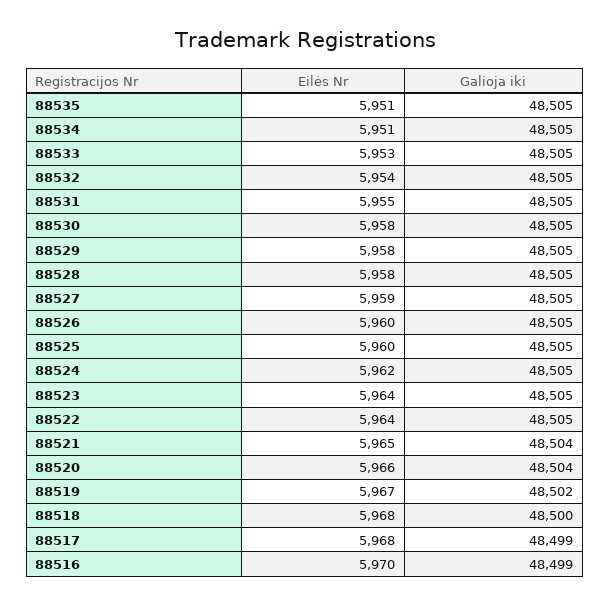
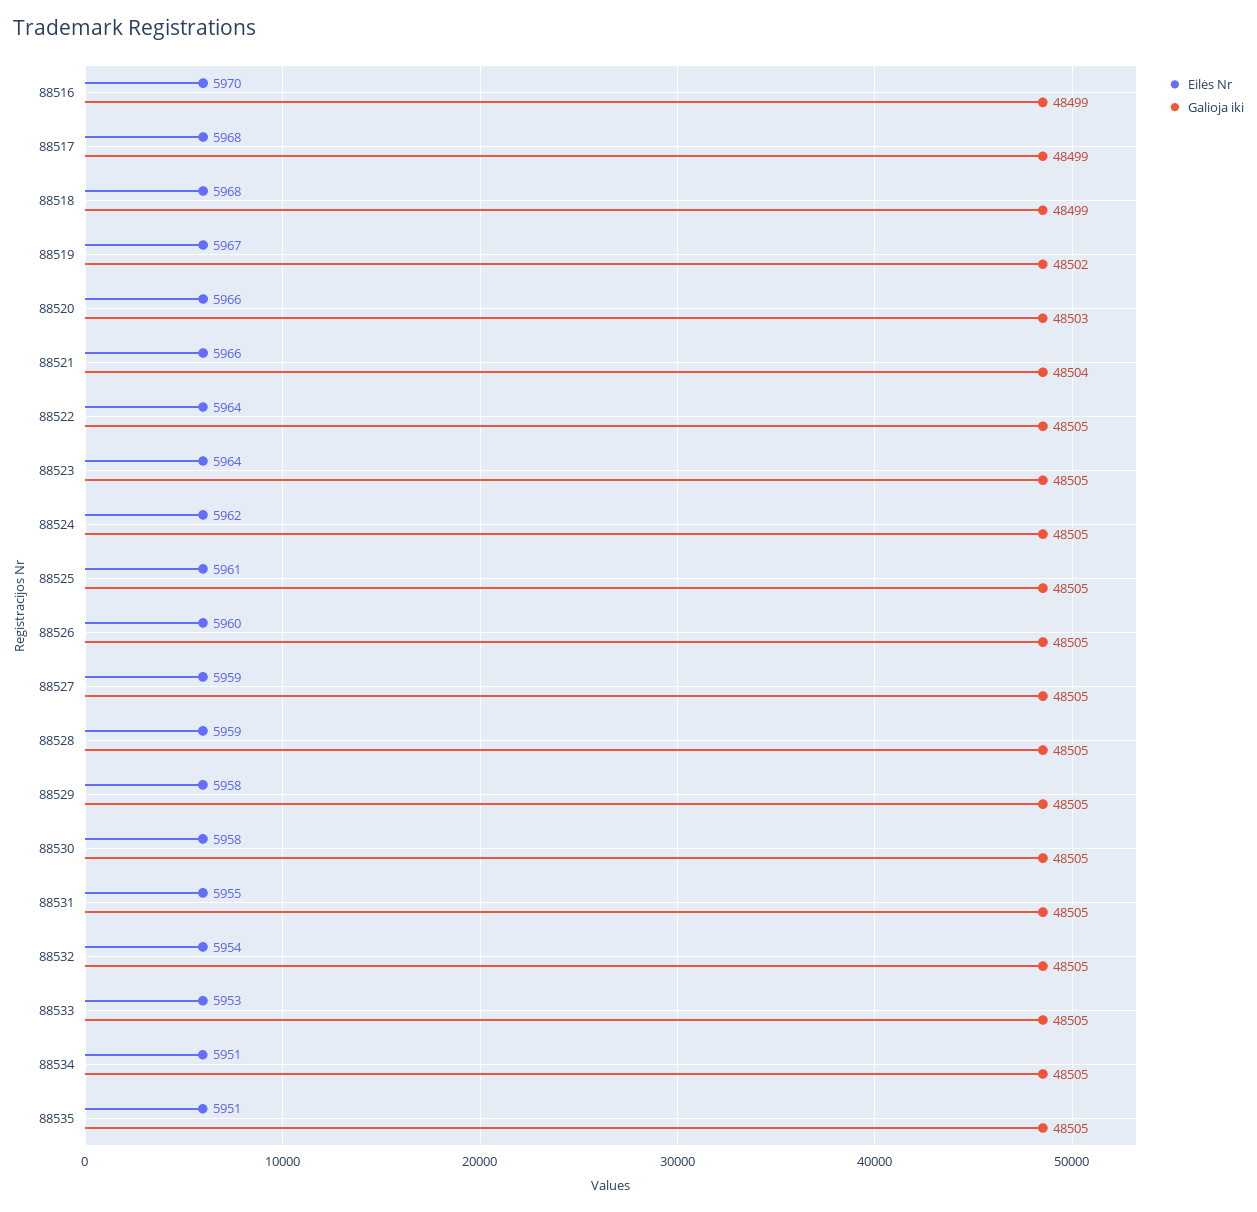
Eilės Nr, 88528: 5958 -> 5959
Eilės Nr, 88525: 5960 -> 5961
Eilės Nr, 88521: 5965 -> 5966
Galioja iki, 88520: 48504 -> 48503
Galioja iki, 88518: 48500 -> 48499

